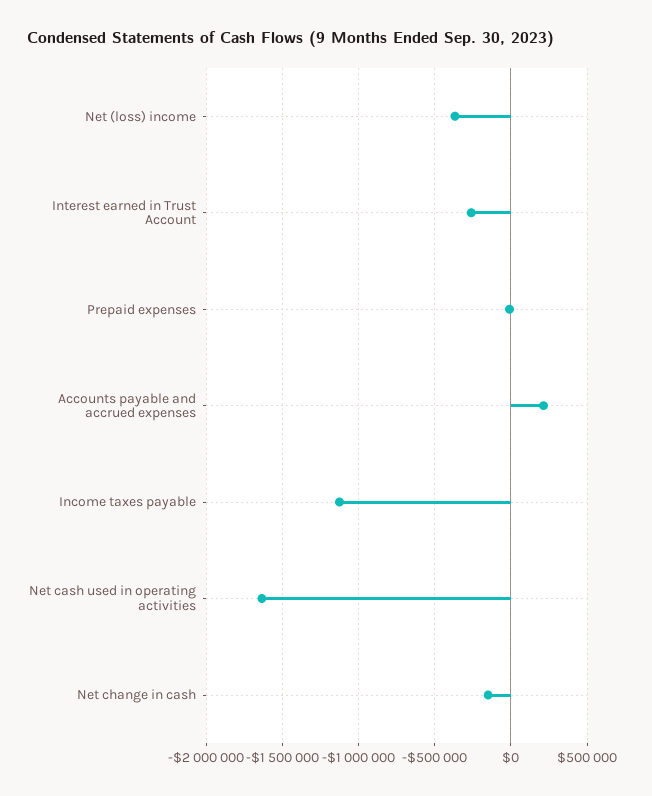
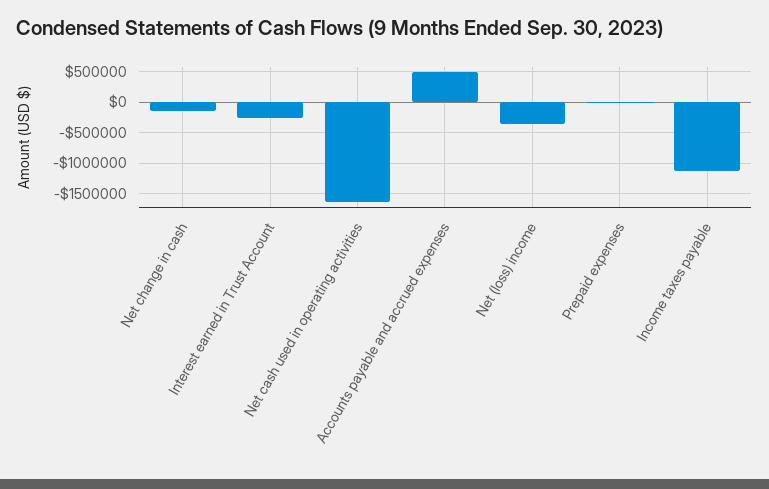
Accounts payable and accrued expenses: 200000 -> 500000

